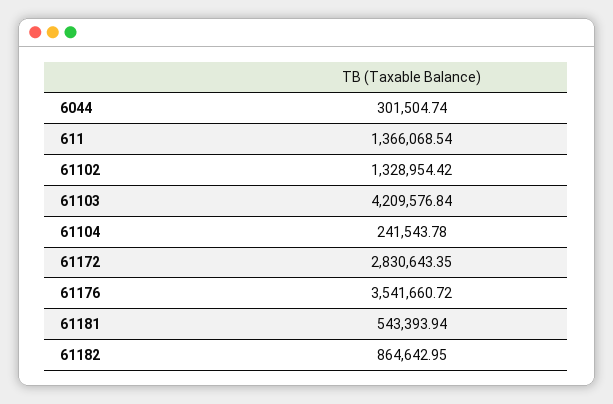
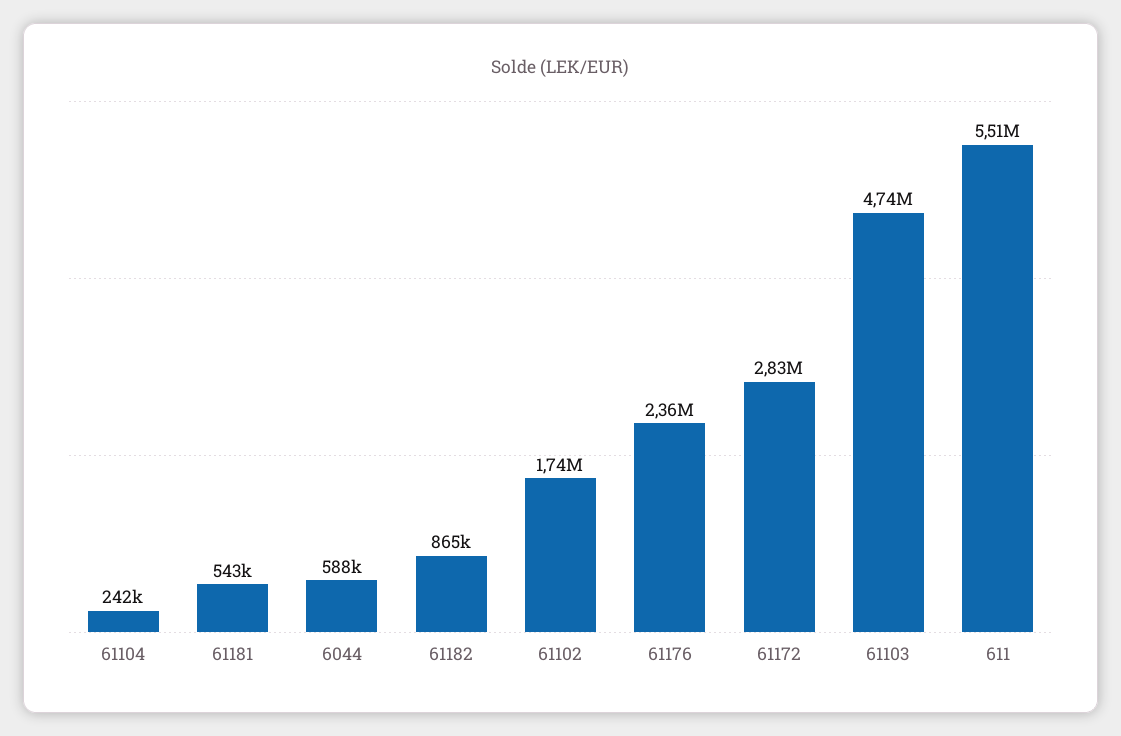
6044: 301504.74 -> 588000
611: 1366068.54 -> 5510000
61102: 1328954.42 -> 1740000
61103: 4209576.84 -> 4740000
61176: 3541660.72 -> 2360000

